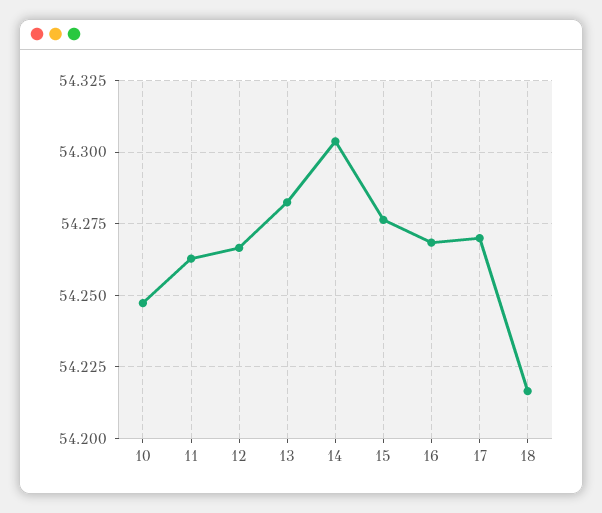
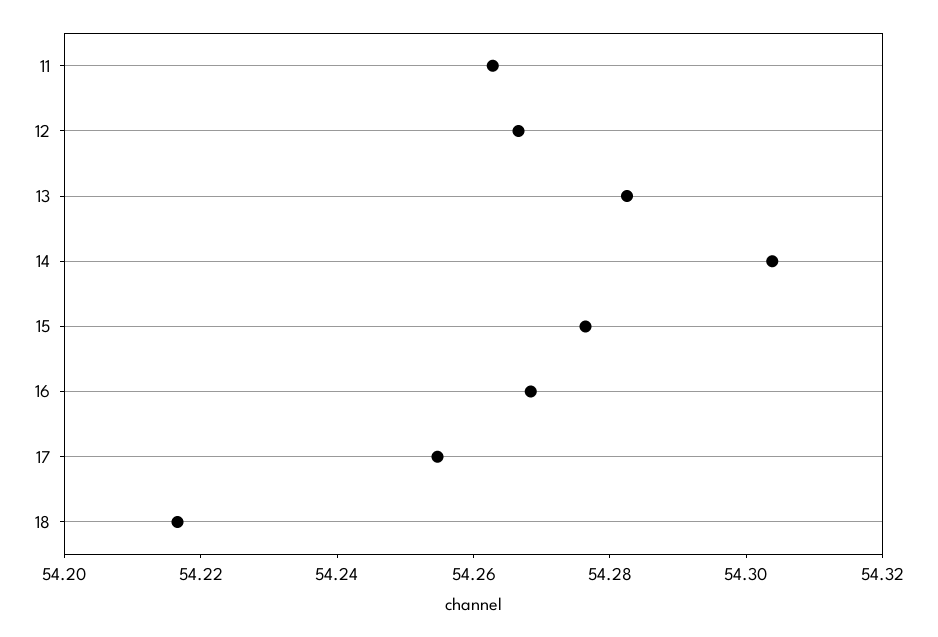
10: 54.2475 -> none
17: 54.27 -> 54.255

